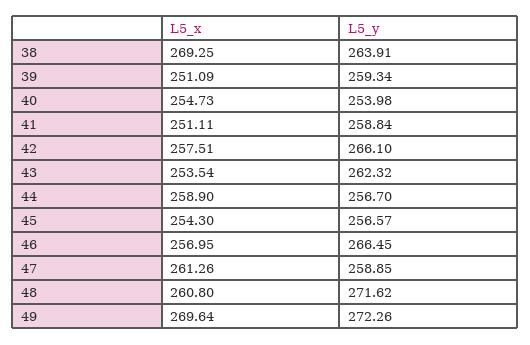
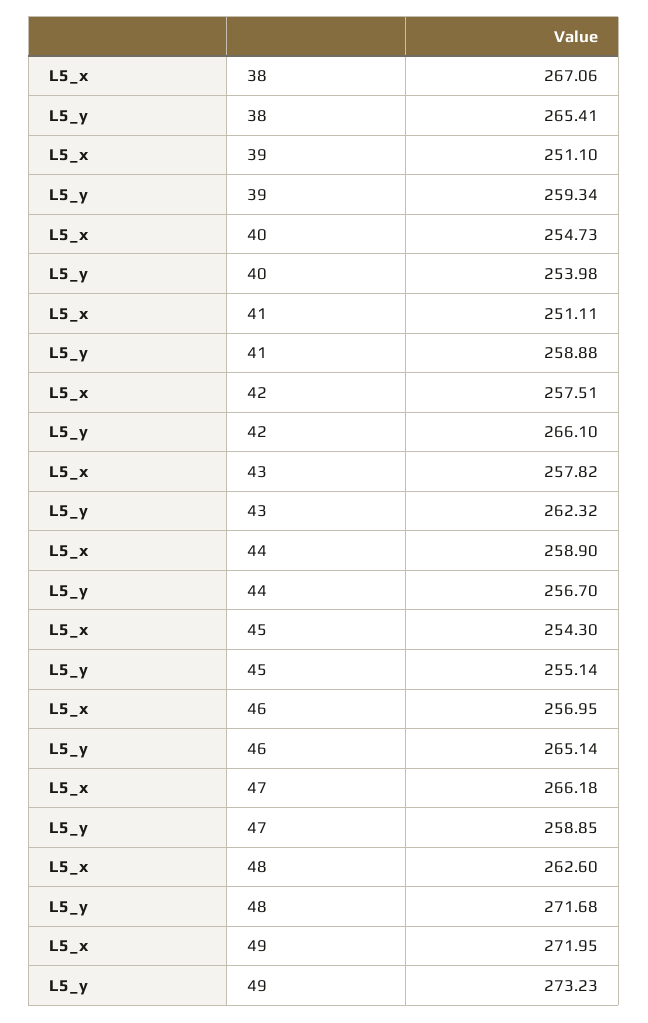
L5_x, 38: 269.25 -> 267.06
L5_y, 38: 263.91 -> 265.41
L5_x, 39: 251.09 -> 251.1
L5_y, 41: 258.84 -> 258.88
L5_x, 43: 253.54 -> 257.82
L5_y, 45: 256.57 -> 255.14
L5_y, 46: 266.45 -> 265.14
L5_x, 47: 261.26 -> 266.18
L5_x, 48: 260.8 -> 262.6
L5_y, 48: 271.62 -> 271.68
L5_x, 49: 269.64 -> 271.95
L5_y, 49: 272.26 -> 273.23

